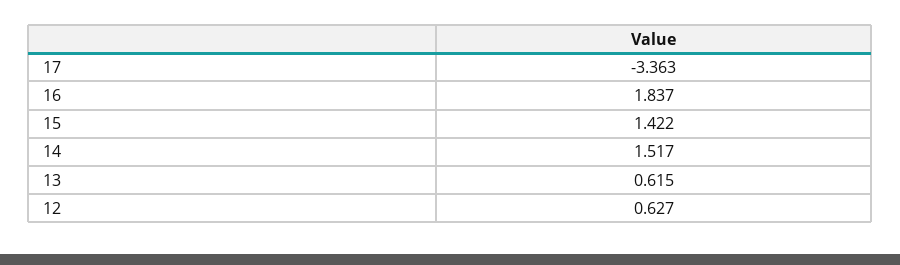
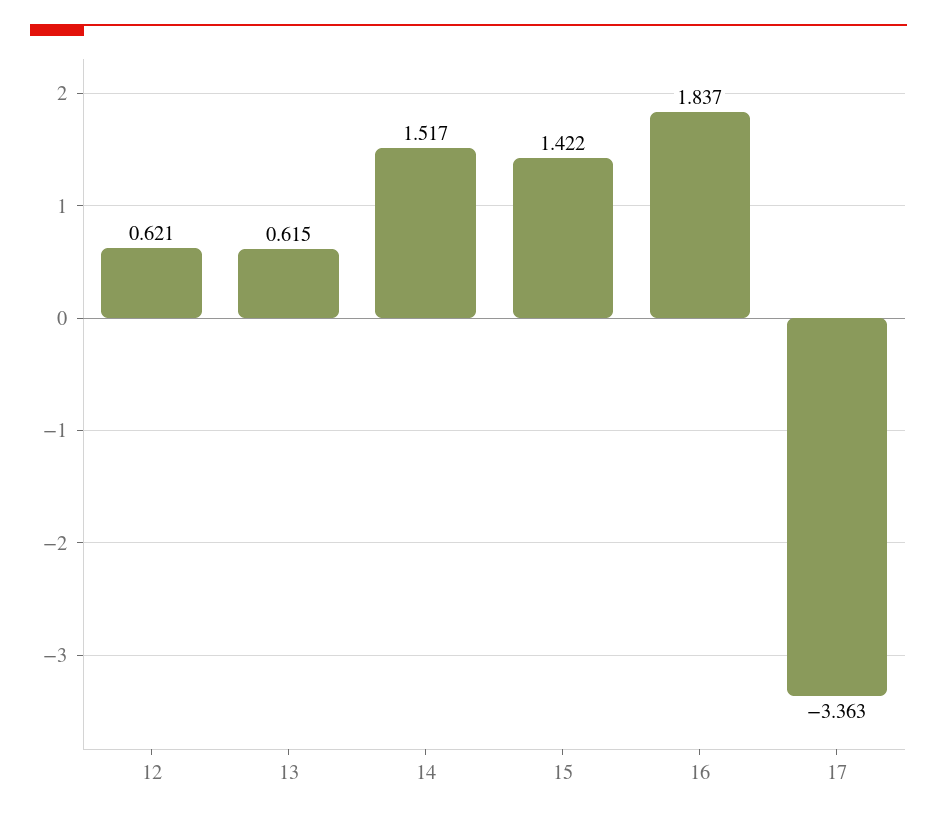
12: 0.627 -> 0.621

